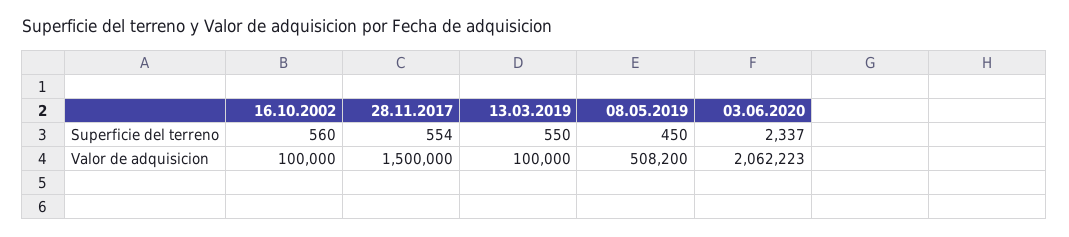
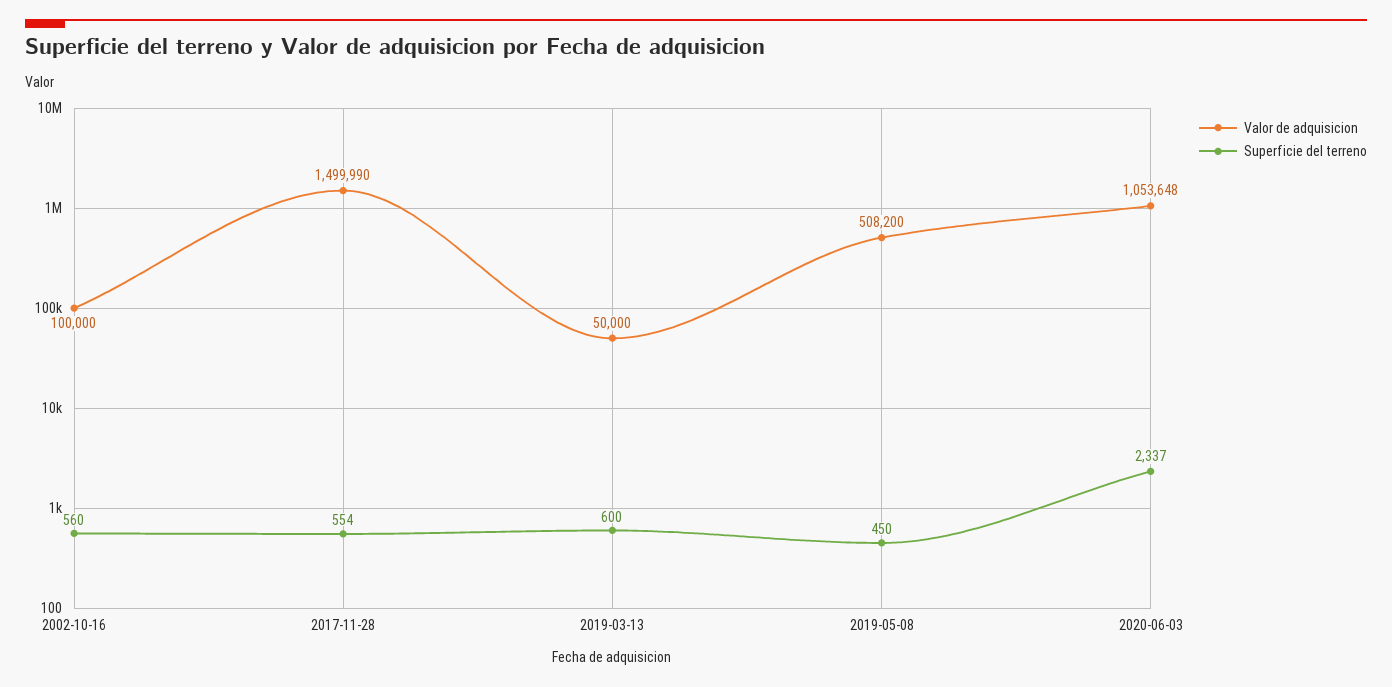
Superficie del terreno, 13.03.2019: 550 -> 600
Valor de adquisicion, 28.11.2017: 1500000 -> 1499990
Valor de adquisicion, 13.03.2019: 100000 -> 50000
Valor de adquisicion, 03.06.2020: 2062223 -> 1053648

